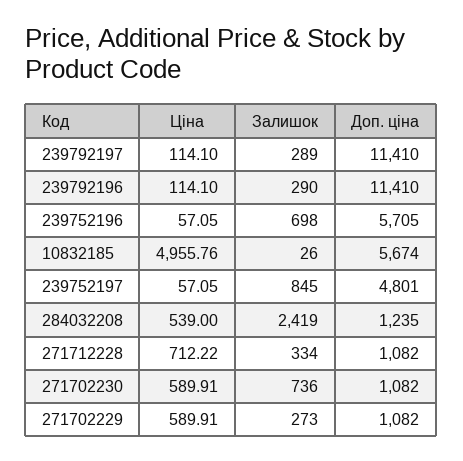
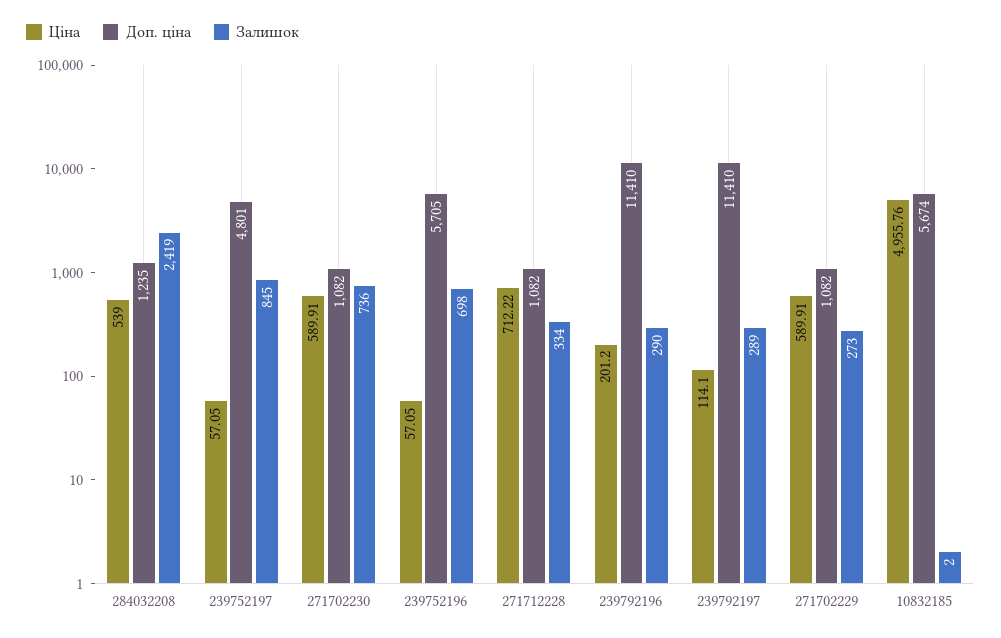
Ціна, 239792196: 114.1 -> 201.2
Залишок, 10832185: 26 -> 2

